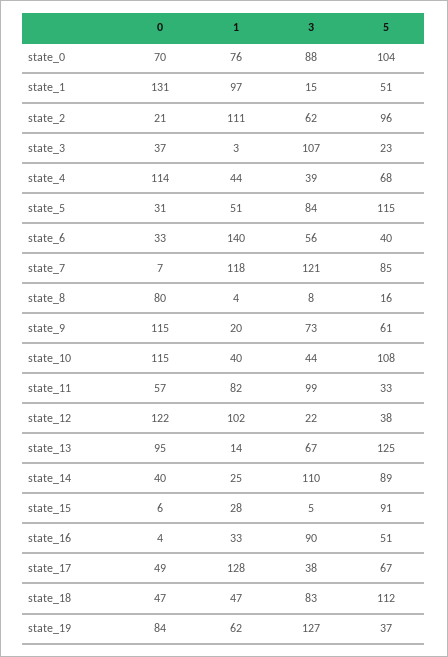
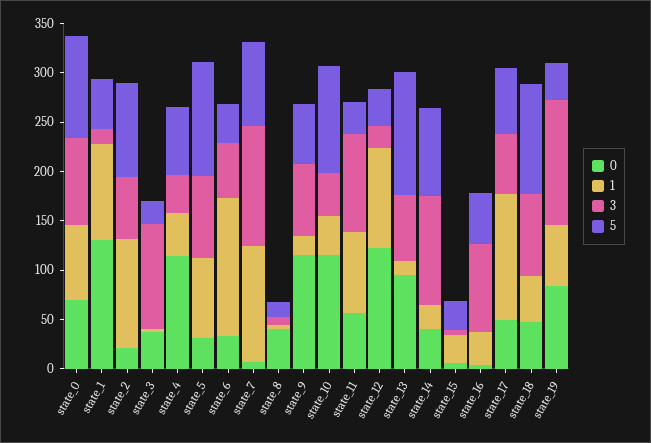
1, state_5: 51 -> 80
0, state_8: 80 -> 40
5, state_15: 91 -> 30
3, state_17: 38 -> 60

